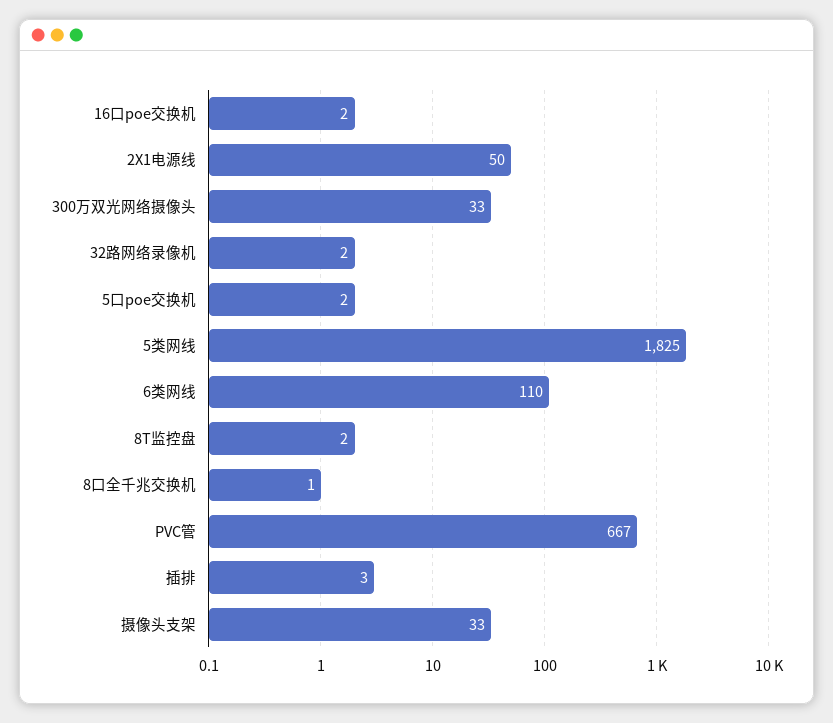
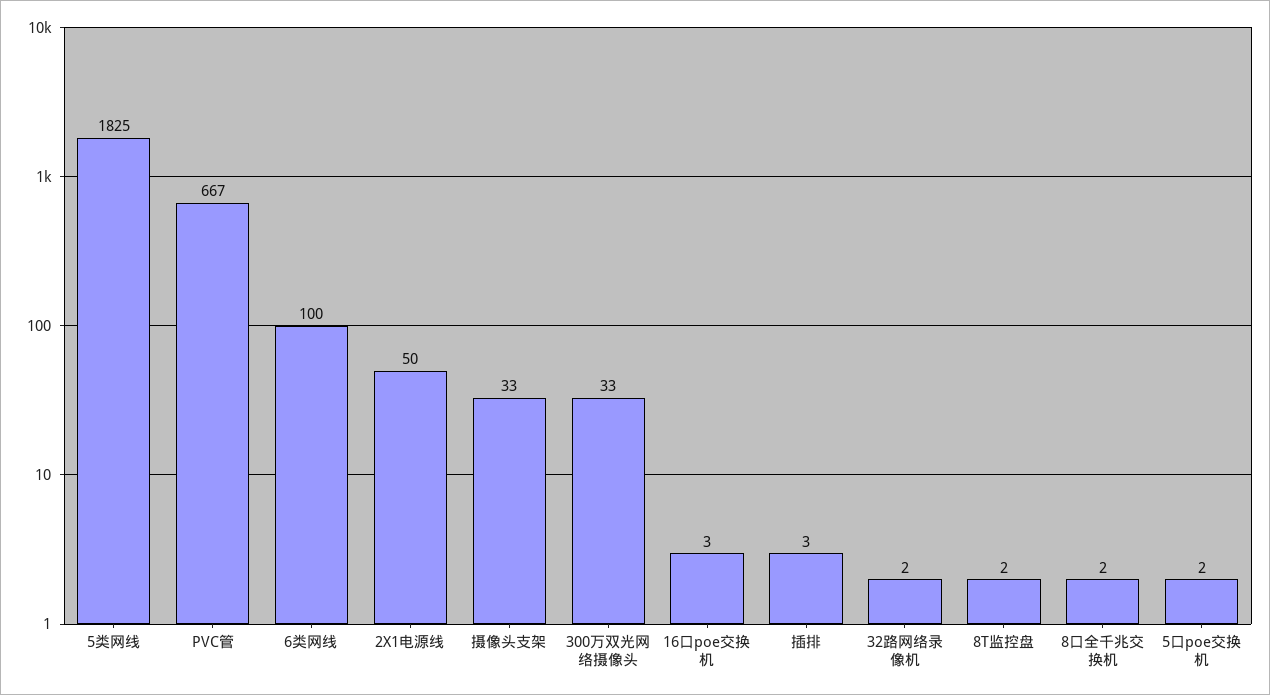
16口poe交换机: 2 -> 3
6类网线: 110 -> 100
8口全千兆交换机: 1 -> 2

